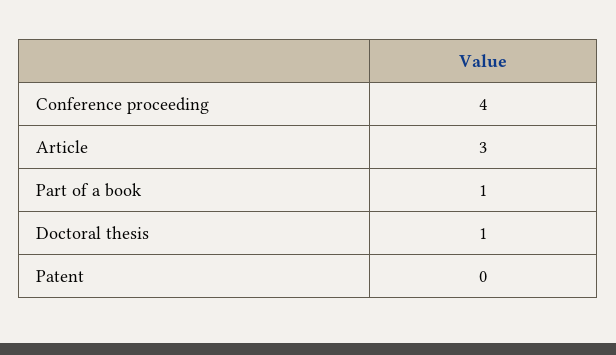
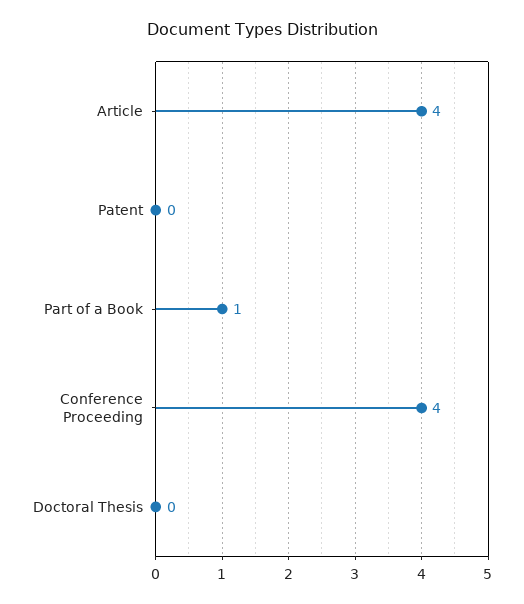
Article: 3 -> 4
Doctoral thesis: 1 -> 0

